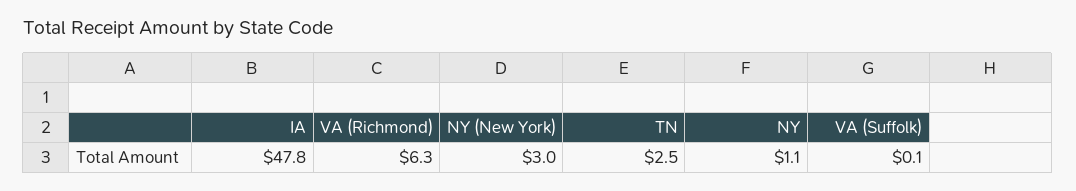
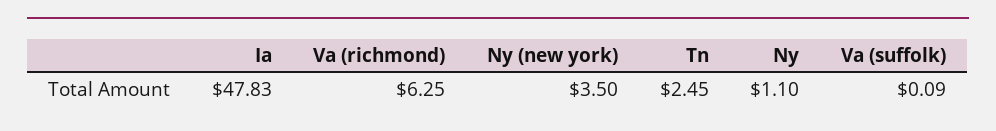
NY (New York): 3 -> 3.5

